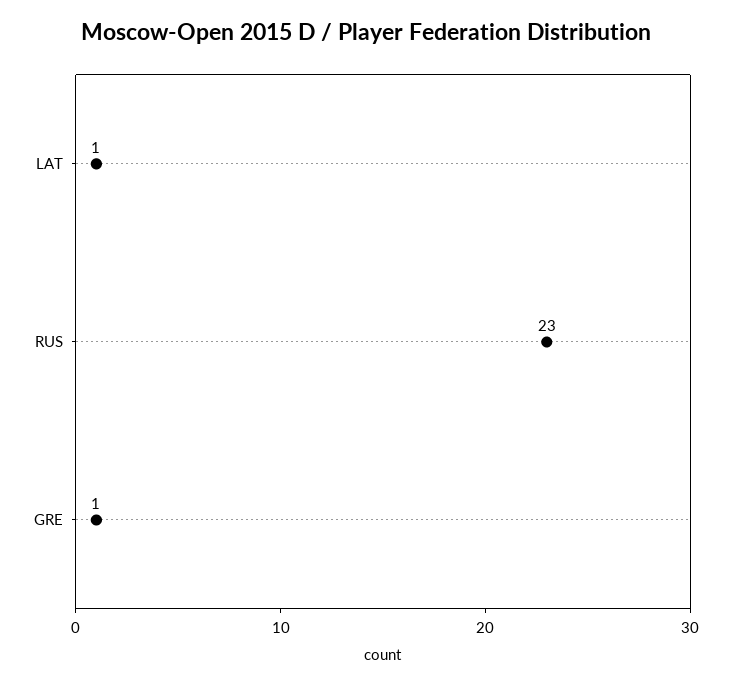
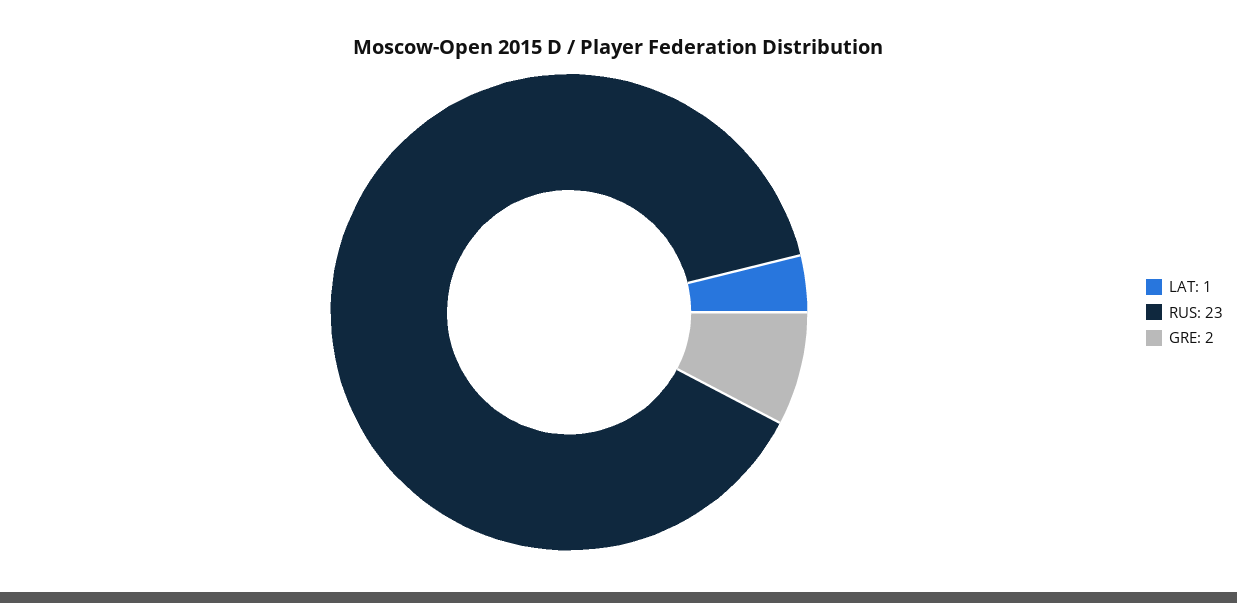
GRE: 1 -> 2

